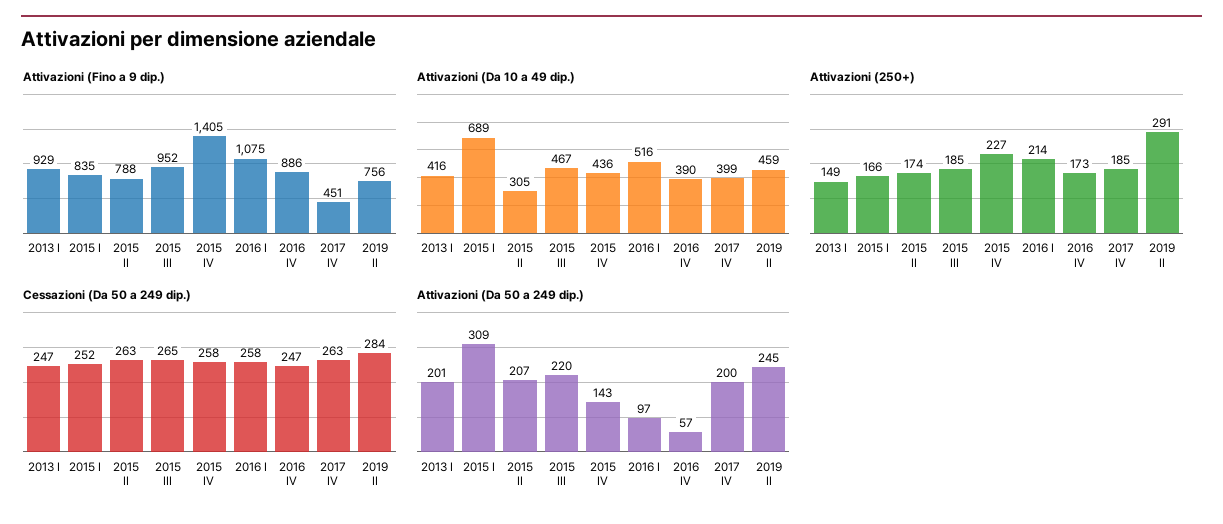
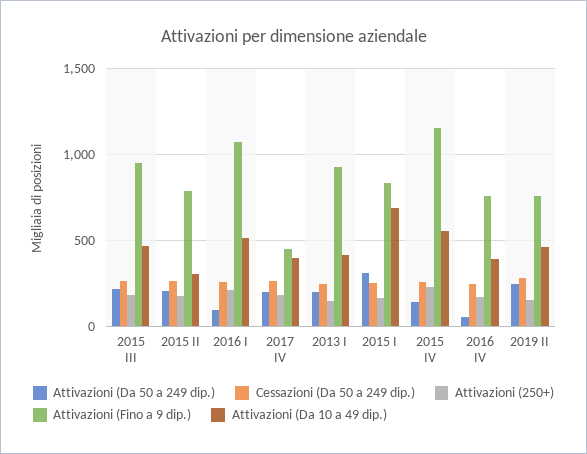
Attivazioni (Fino a 9 dip.), 2015 IV: 1405 -> 1150
Attivazioni (Fino a 9 dip.), 2016 IV: 886 -> 750
Attivazioni (Da 10 a 49 dip.), 2015 IV: 436 -> 550
Attivazioni (250+), 2019 II: 291 -> 150

